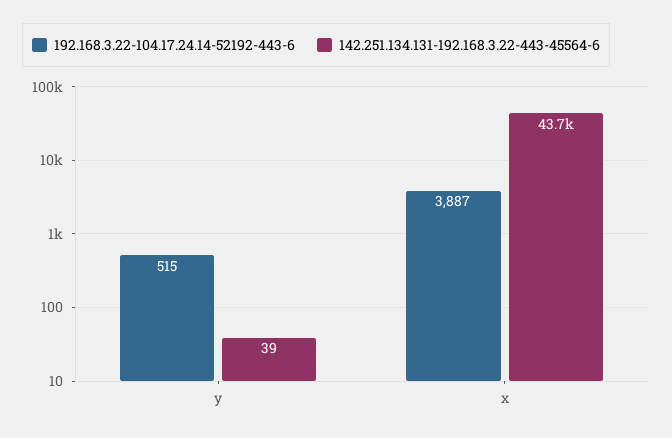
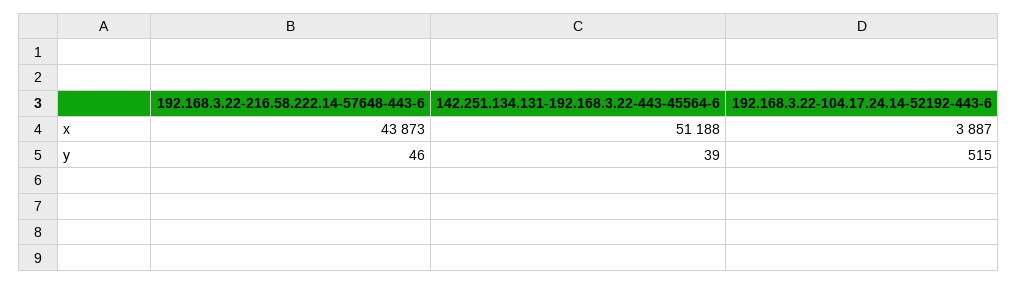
142.251.134.131-192.168.3.22-443-45564-6, x: 43700 -> 51188
192.168.3.22-216.58.222.14-57648-443-6, x: none -> 43873
192.168.3.22-216.58.222.14-57648-443-6, y: none -> 46

